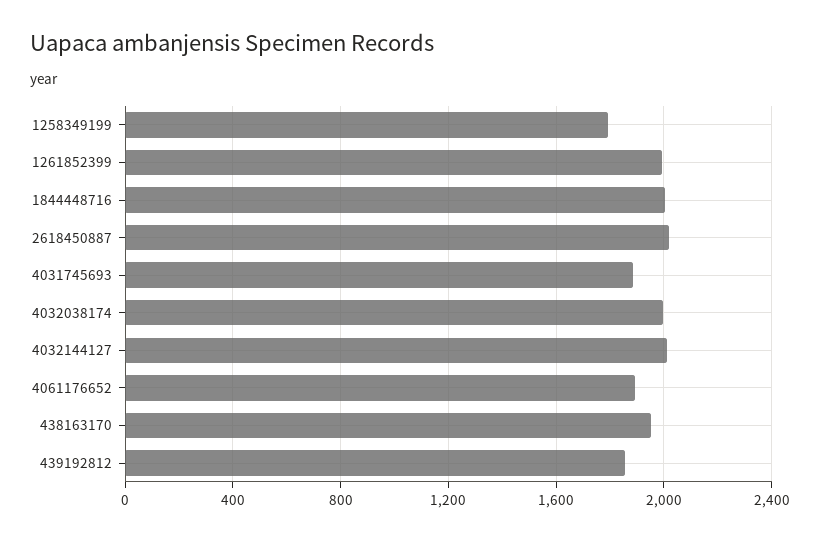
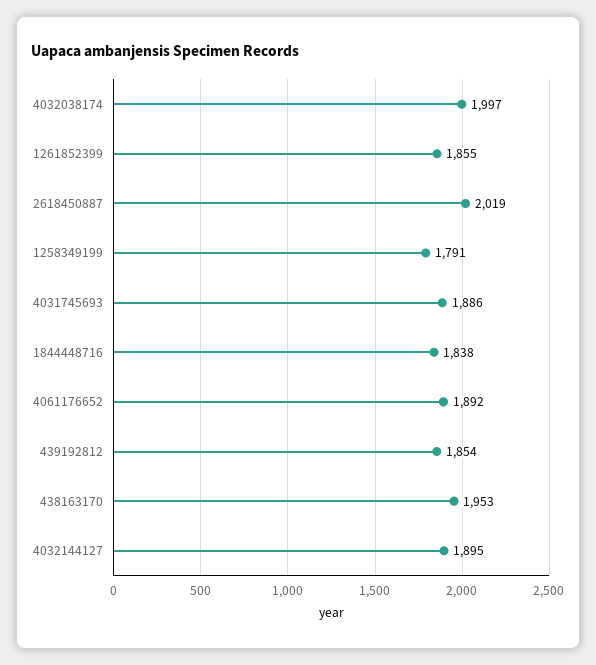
1261852399: 2000 -> 1855
1844448716: 2000 -> 1838
4032144127: 2000 -> 1895

